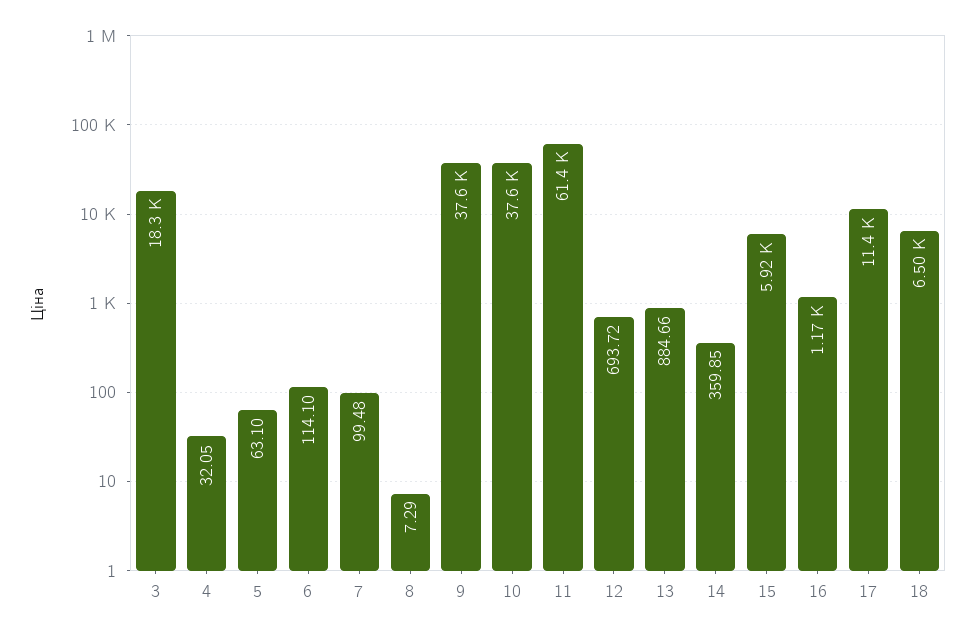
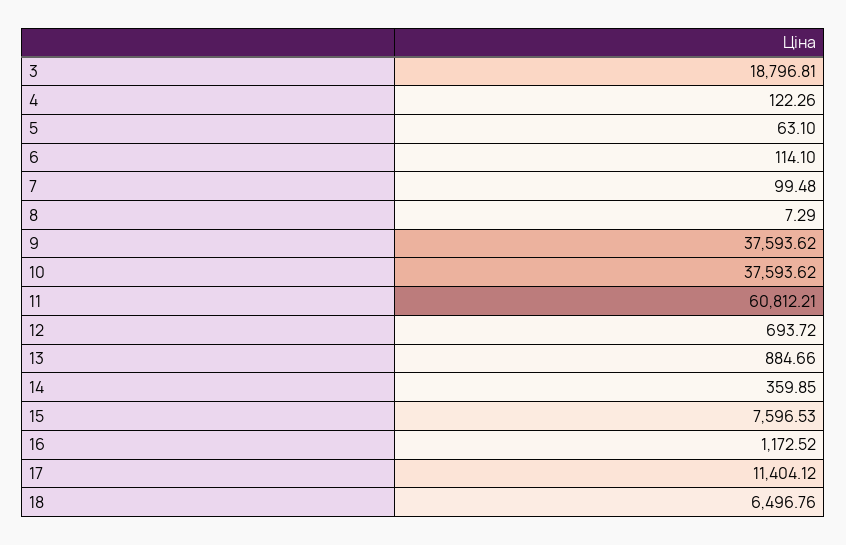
3: 18300 -> 18796.81
4: 32.05 -> 122.26
11: 61400 -> 60812.21
15: 5920 -> 7596.53

